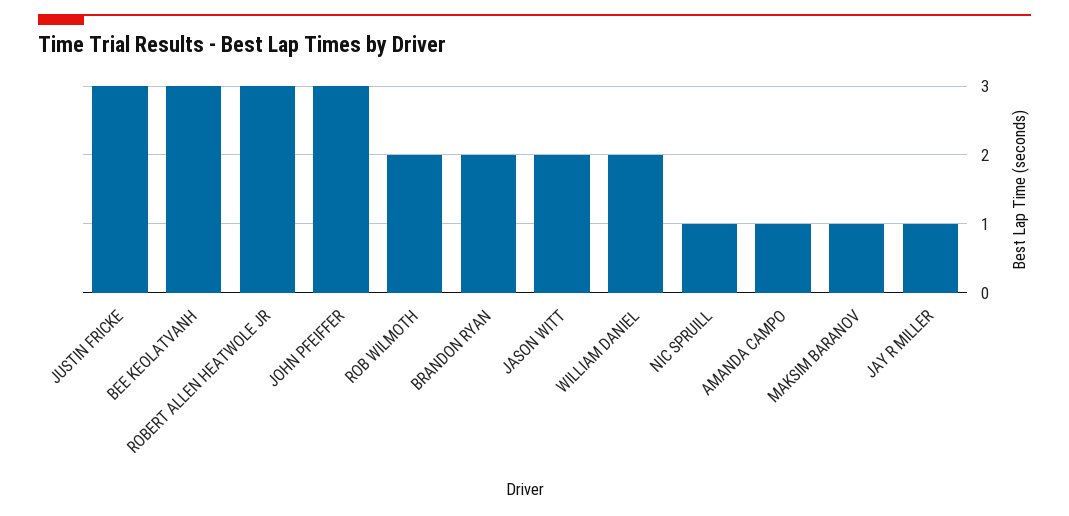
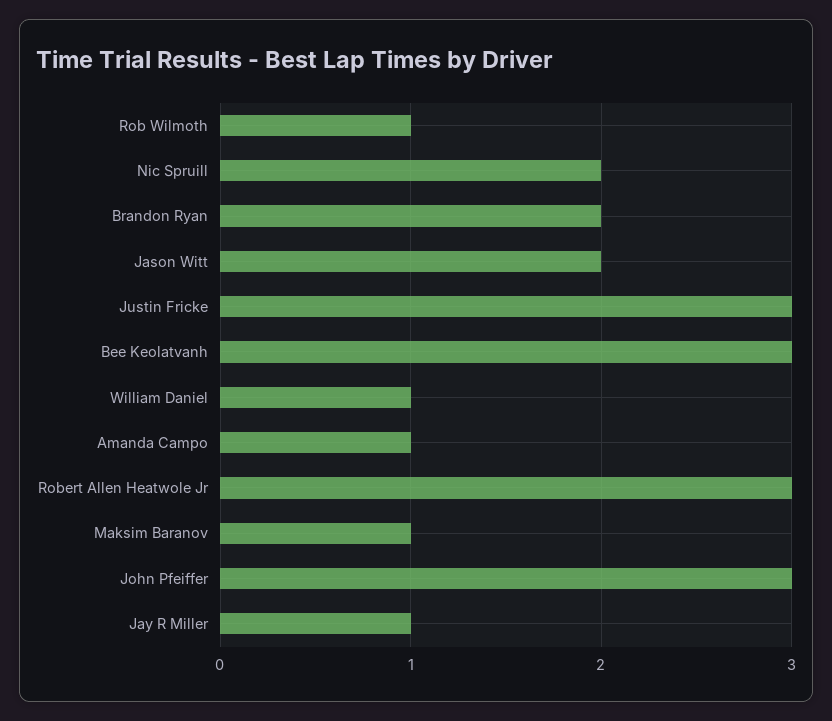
ROB WILMOTH: 2 -> 1
WILLIAM DANIEL: 2 -> 1
NIC SPRUILL: 1 -> 2

